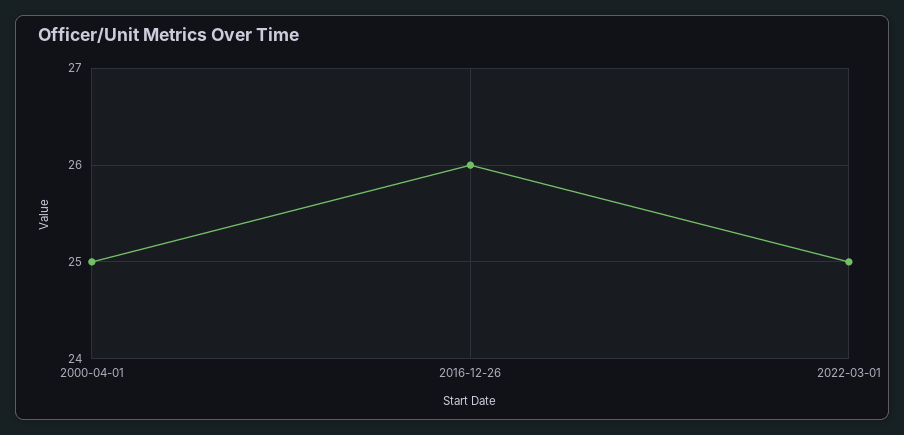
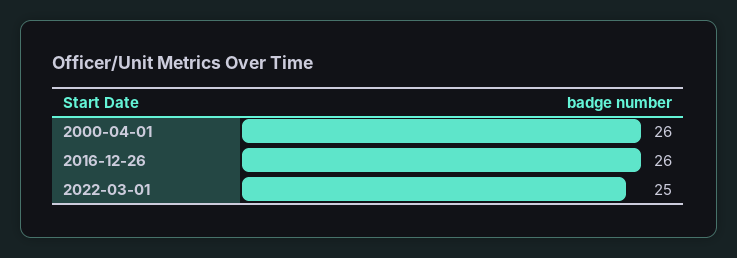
2000-04-01: 25 -> 26

